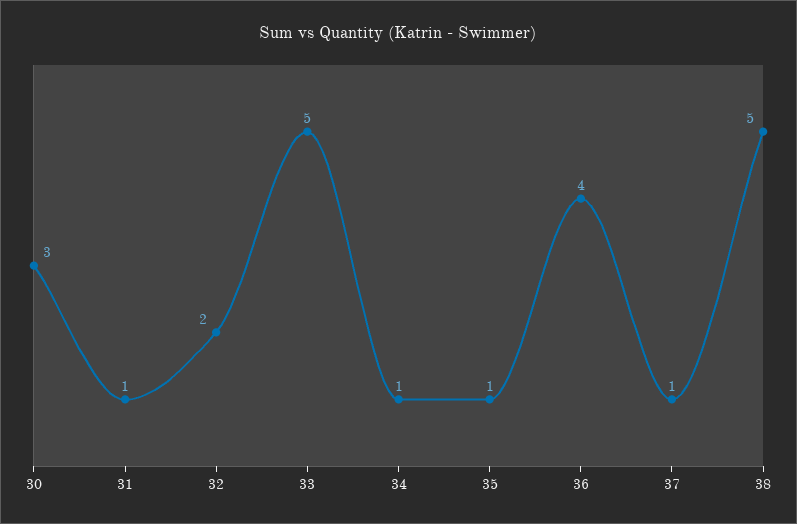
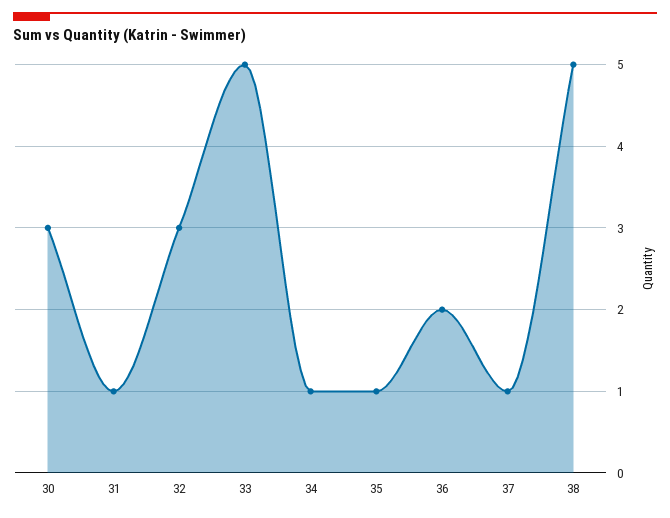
32: 2 -> 3
36: 4 -> 2

